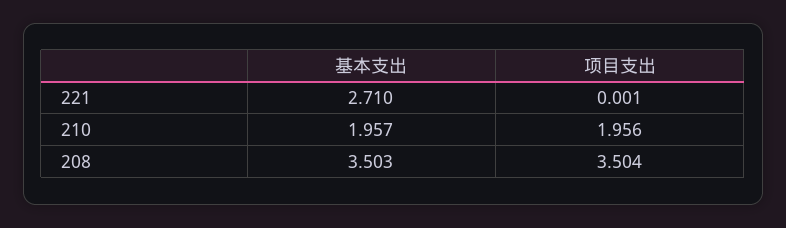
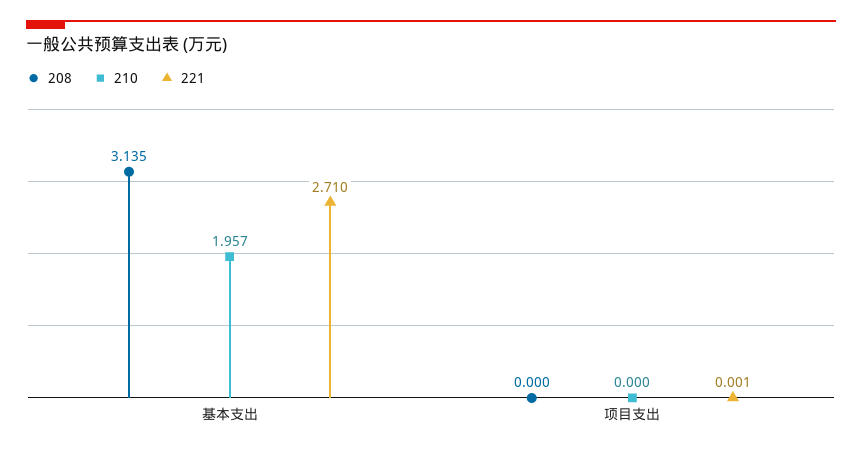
210, 项目支出: 1.956 -> 0
208, 基本支出: 3.503 -> 3.135
208, 项目支出: 3.504 -> 0

